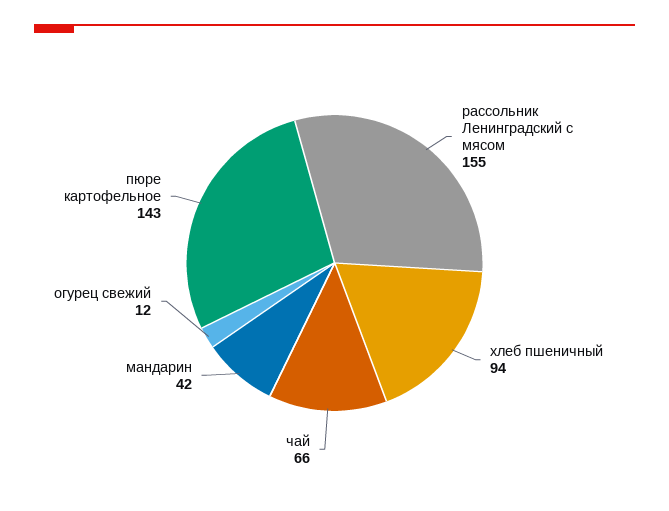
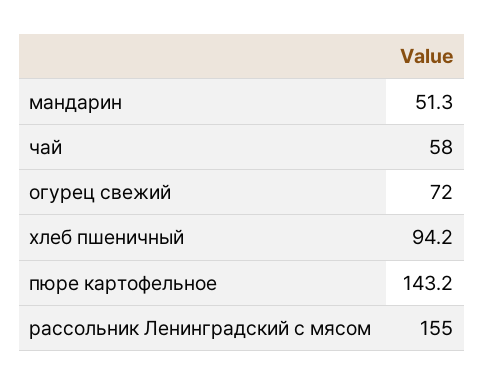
чай: 66 -> 58
мандарин: 42 -> 51.3
огурец свежий: 12 -> 72

